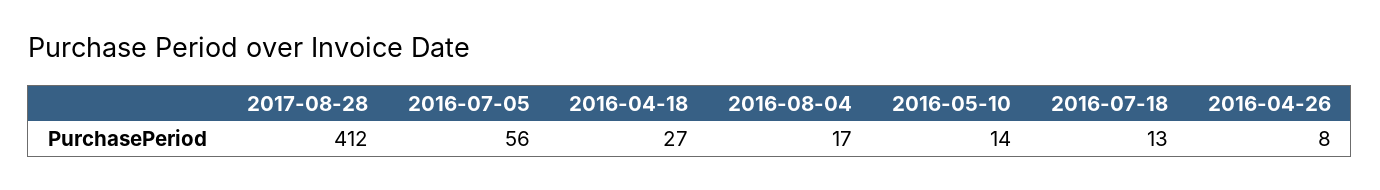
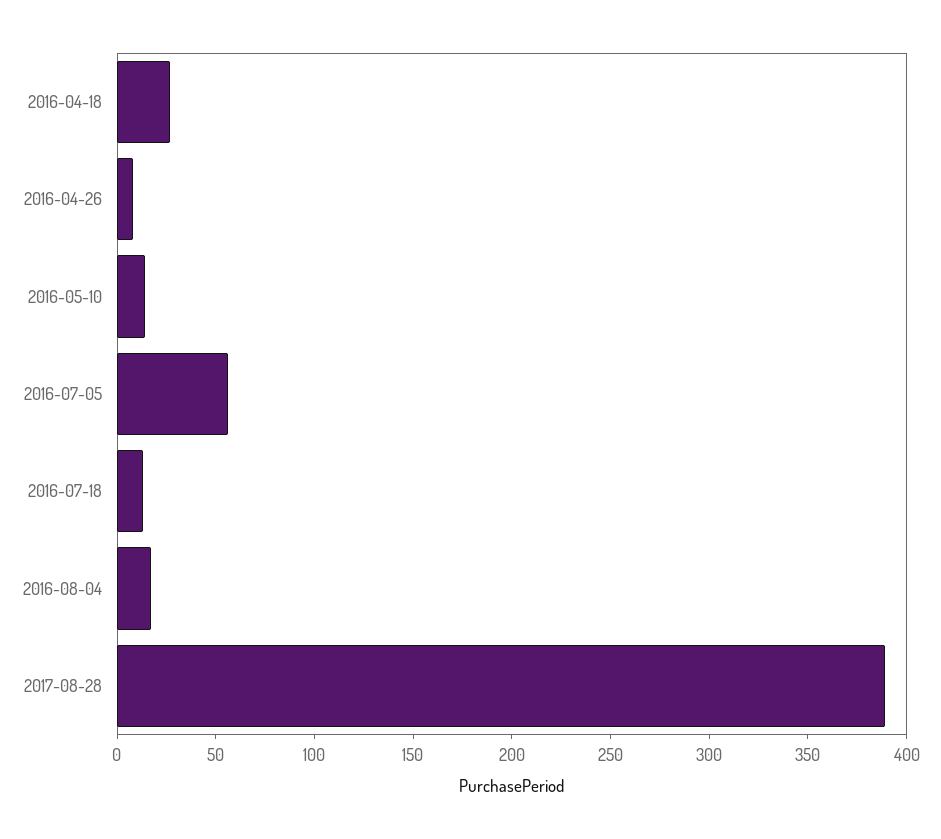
2017-08-28: 412 -> 390

